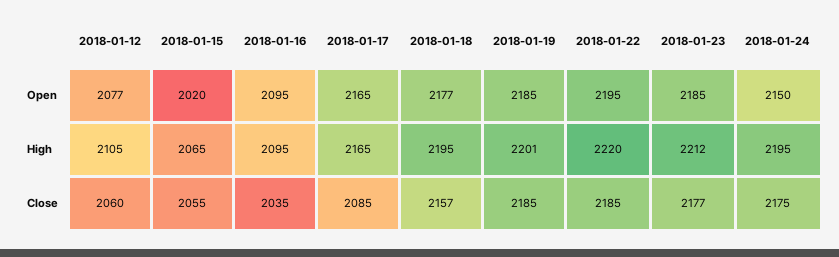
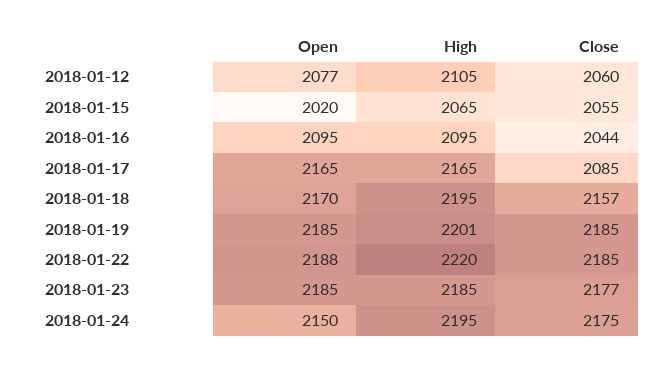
2018-01-18, Open: 2177 -> 2170
2018-01-22, Open: 2195 -> 2188
2018-01-23, High: 2212 -> 2185
2018-01-16, Close: 2035 -> 2044

